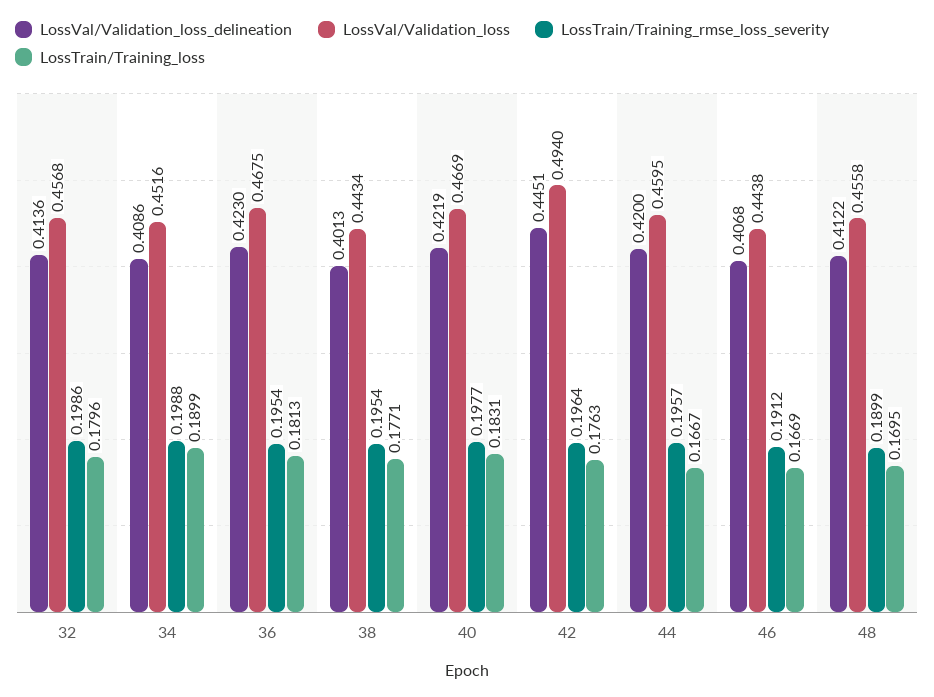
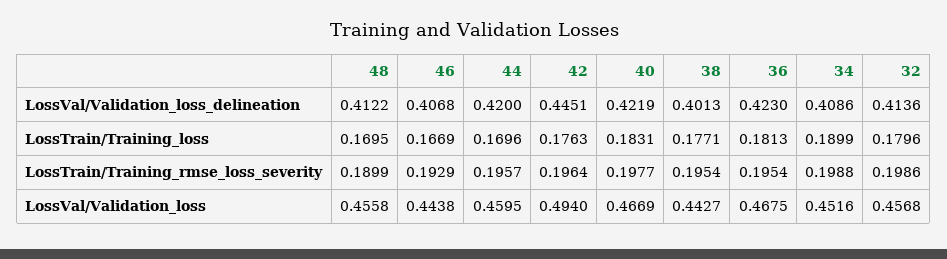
LossVal/Validation_loss, 38: 0.4434 -> 0.4427
LossTrain/Training_loss, 44: 0.1667 -> 0.1696
LossTrain/Training_rmse_loss_severity, 46: 0.1912 -> 0.1929

